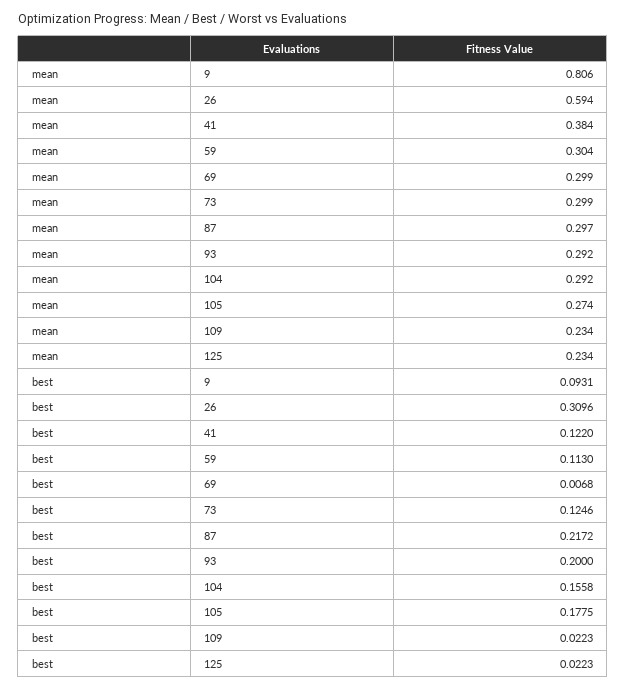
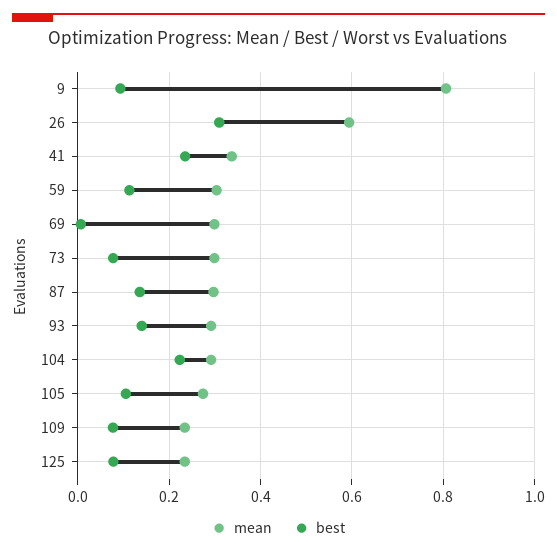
mean, 41: 0.384 -> 0.34
best, 41: 0.122 -> 0.24
best, 73: 0.1246 -> 0.08
best, 87: 0.2172 -> 0.14
best, 93: 0.2 -> 0.14
best, 104: 0.1558 -> 0.22
best, 105: 0.1775 -> 0.1
best, 109: 0.0223 -> 0.08
best, 125: 0.0223 -> 0.08

